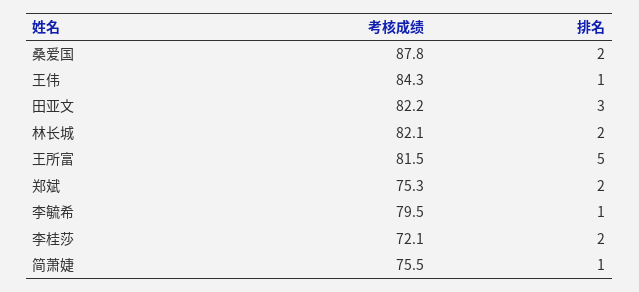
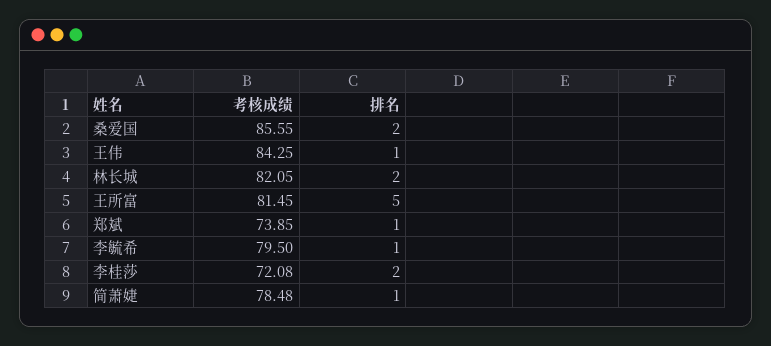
考核成绩, 桑爱国: 87.8 -> 85.55
考核成绩, 田亚文: 82.2 -> none
排名, 田亚文: 3 -> none
考核成绩, 郑斌: 75.3 -> 73.85
排名, 郑斌: 2 -> 1
考核成绩, 简萧婕: 75.5 -> 78.48

